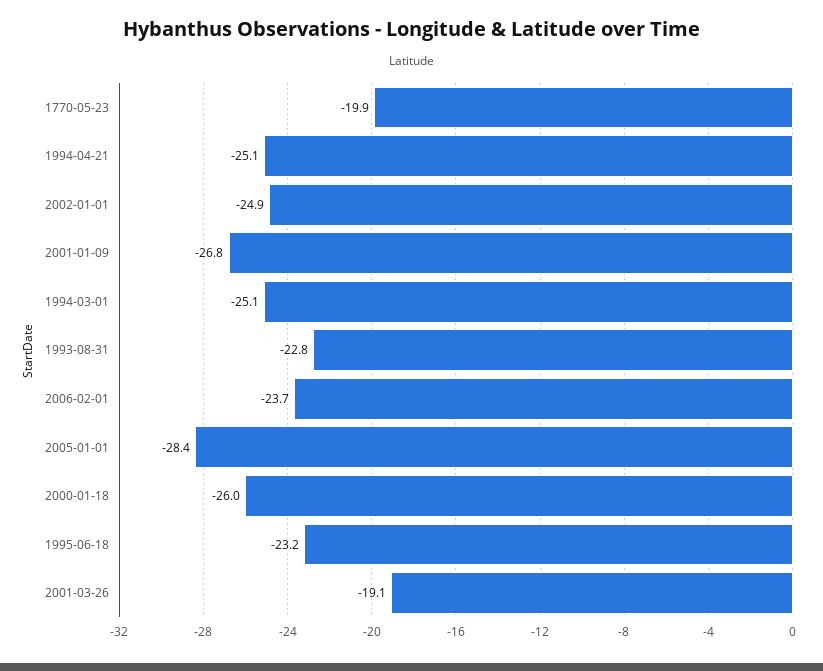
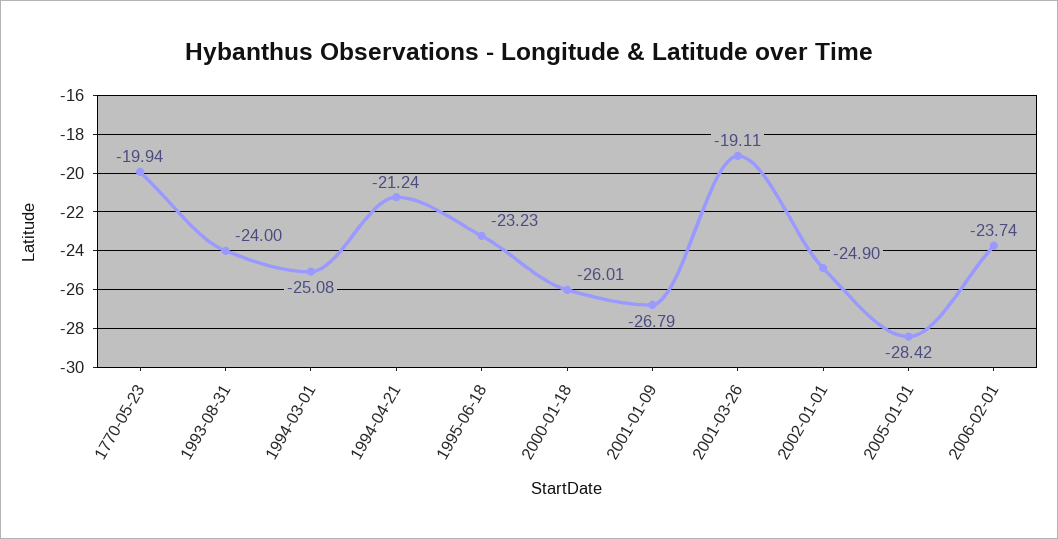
1994-04-21: -25.1 -> -21.24
1993-08-31: -22.8 -> -24

